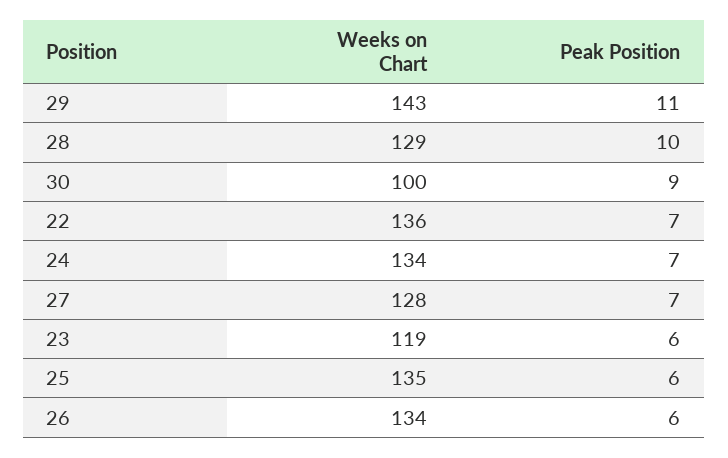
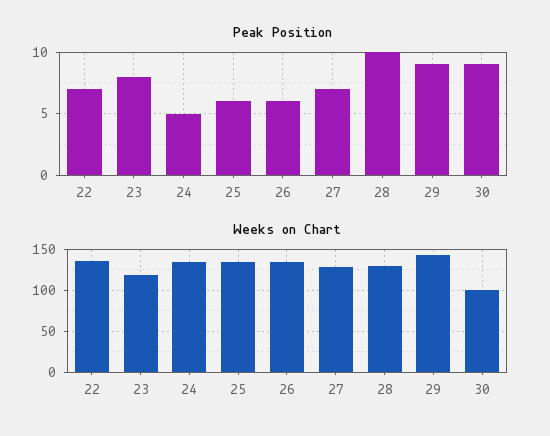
Peak Position, 29: 11 -> 9
Peak Position, 24: 7 -> 5
Peak Position, 23: 6 -> 8

